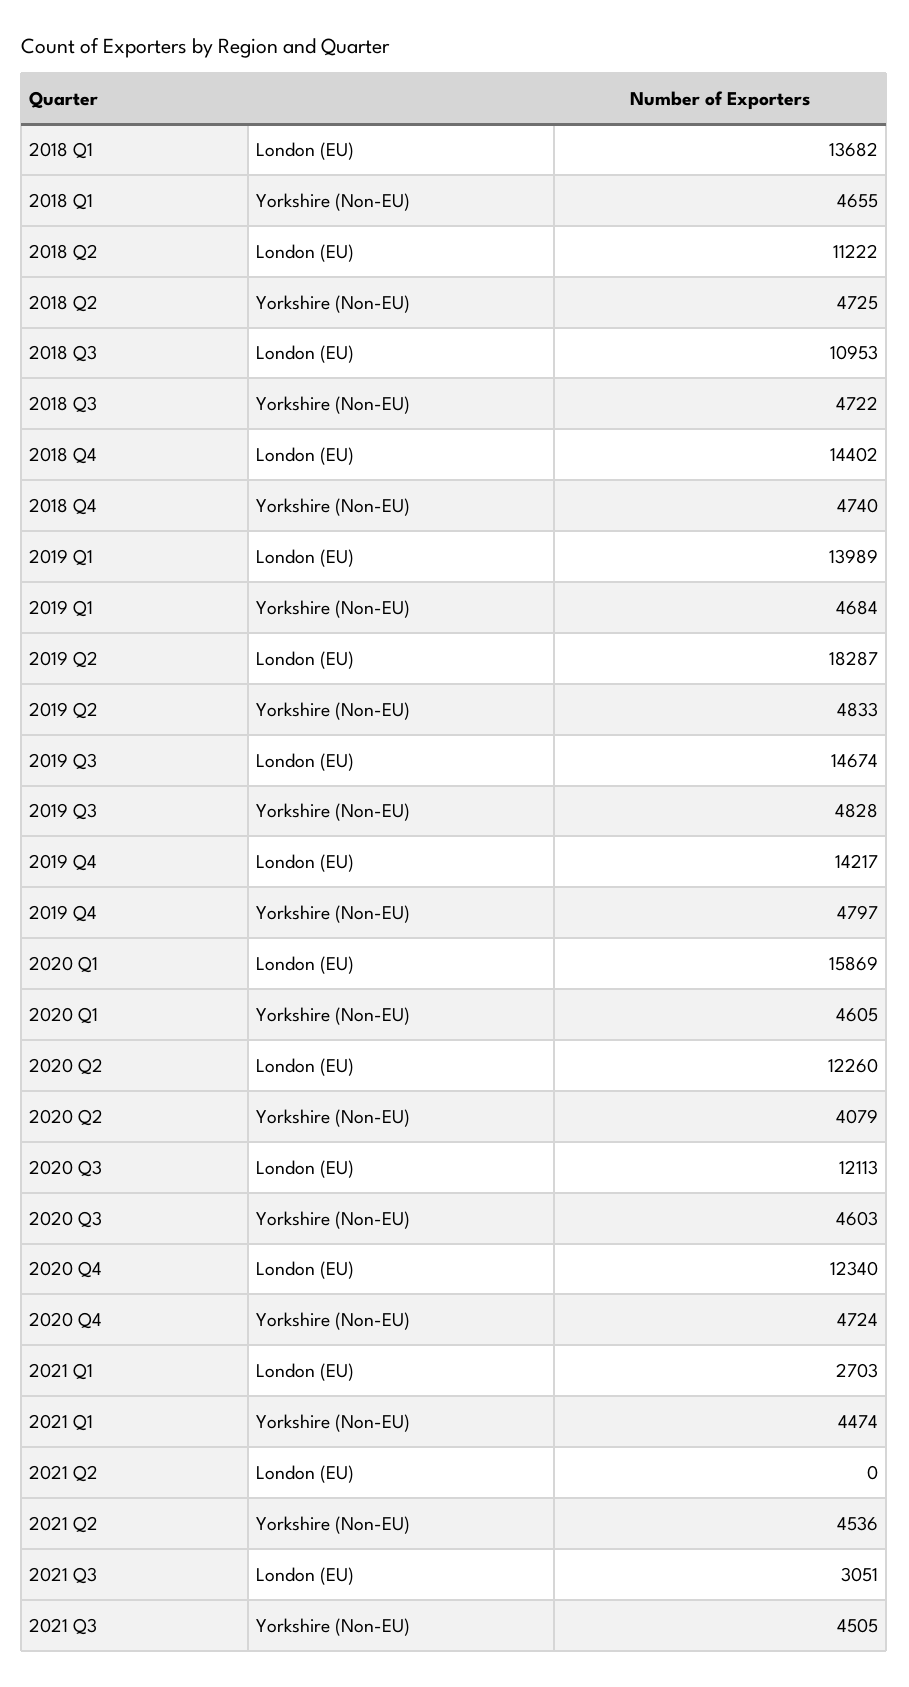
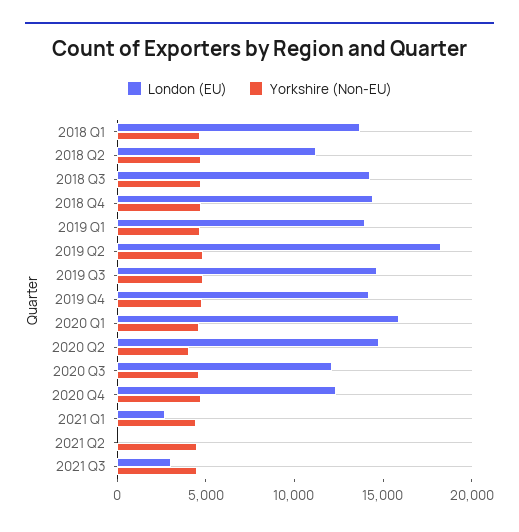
London (EU), 2018 Q3: 10953 -> 14000
London (EU), 2020 Q2: 12260 -> 15000

